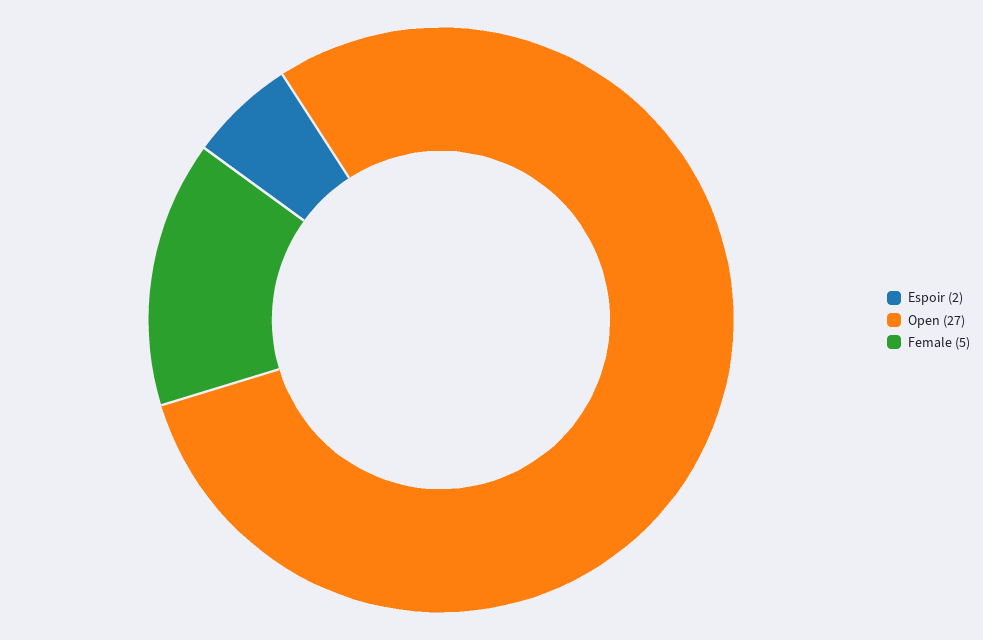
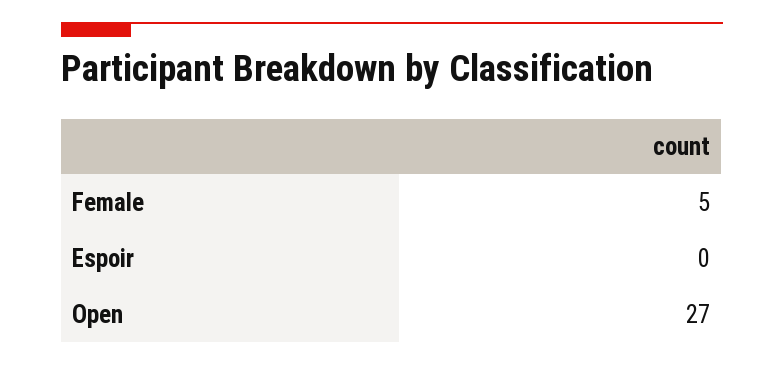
Espoir: 2 -> 0

